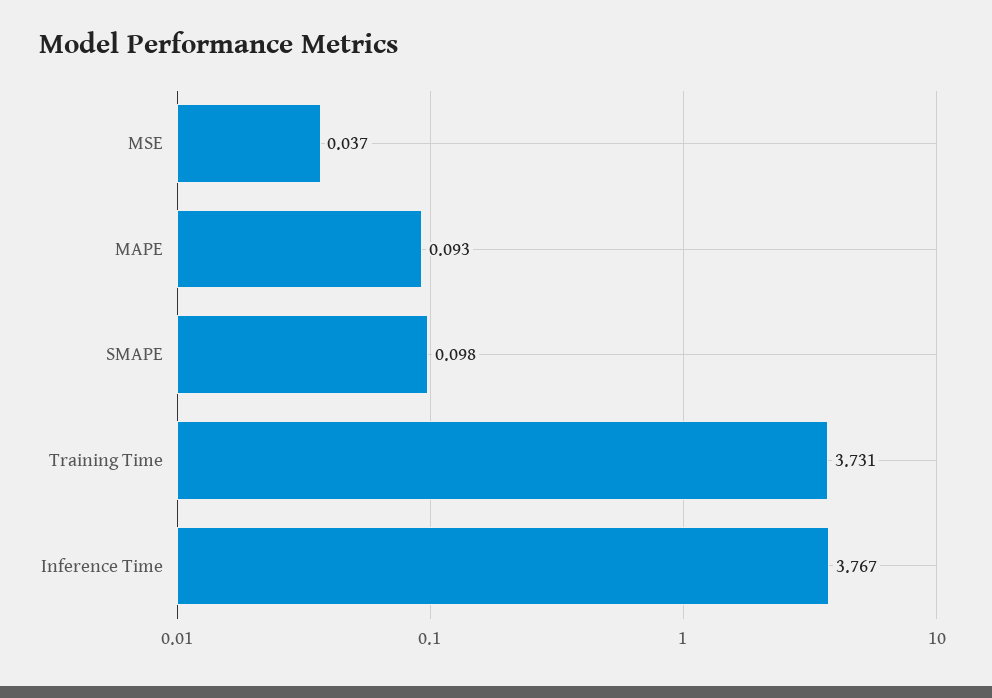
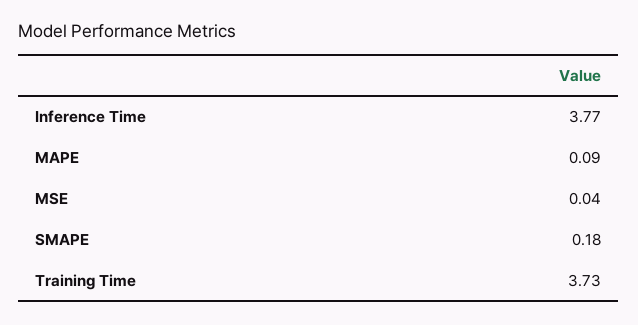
SMAPE: 0.098 -> 0.18

